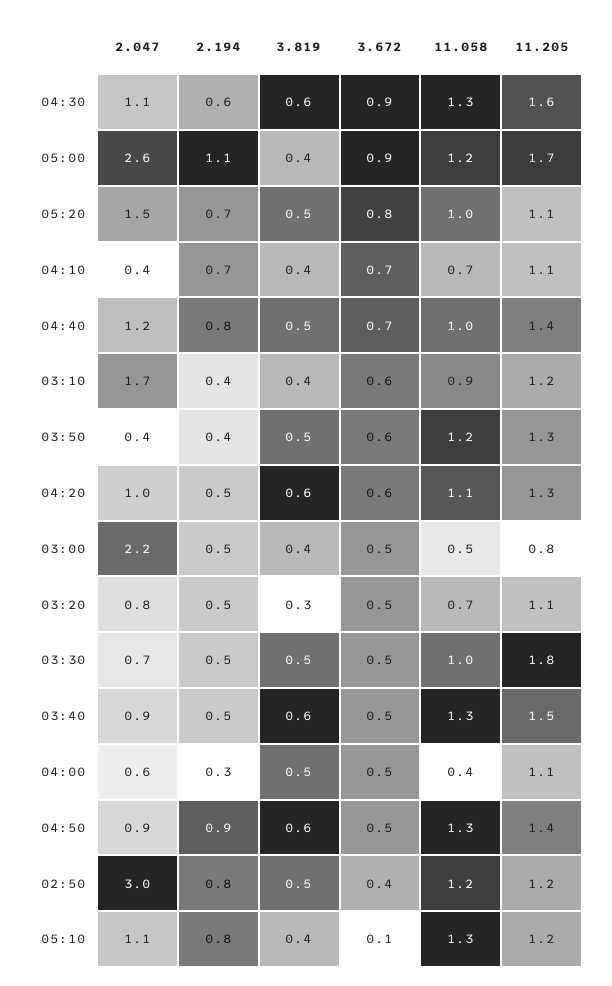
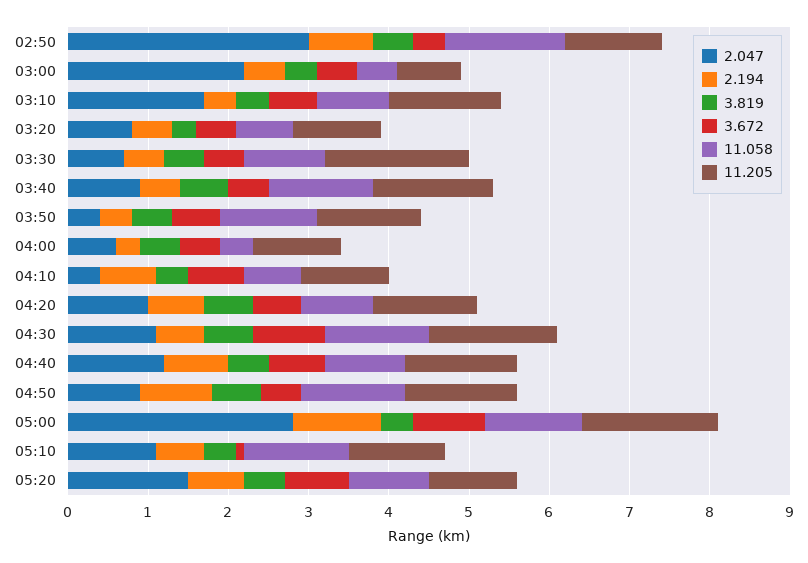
2.047, 05:00: 2.6 -> 2.8
11.205, 03:10: 1.2 -> 1.4
2.194, 04:20: 0.5 -> 0.7
11.058, 04:20: 1.1 -> 0.9
11.058, 02:50: 1.2 -> 1.5
2.194, 05:10: 0.8 -> 0.6

